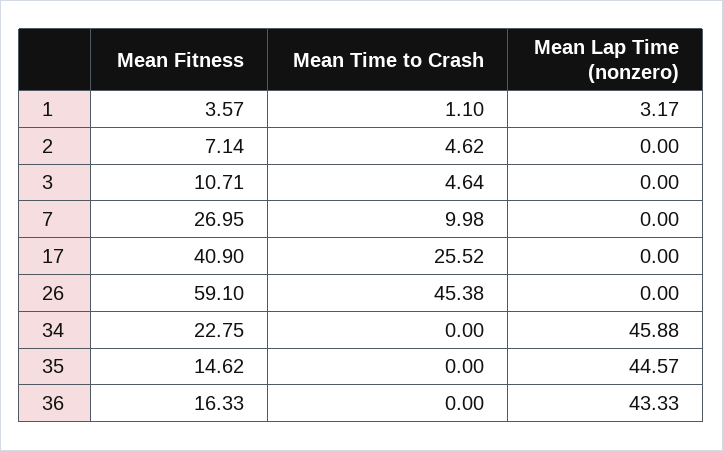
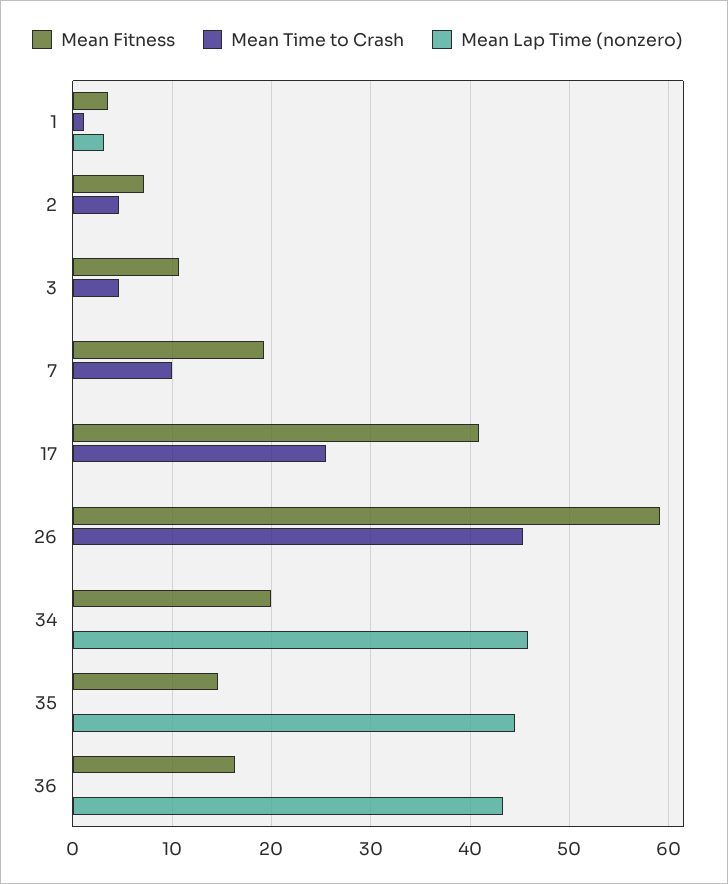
Mean Fitness, 7: 26.95 -> 19
Mean Fitness, 34: 22.75 -> 20

